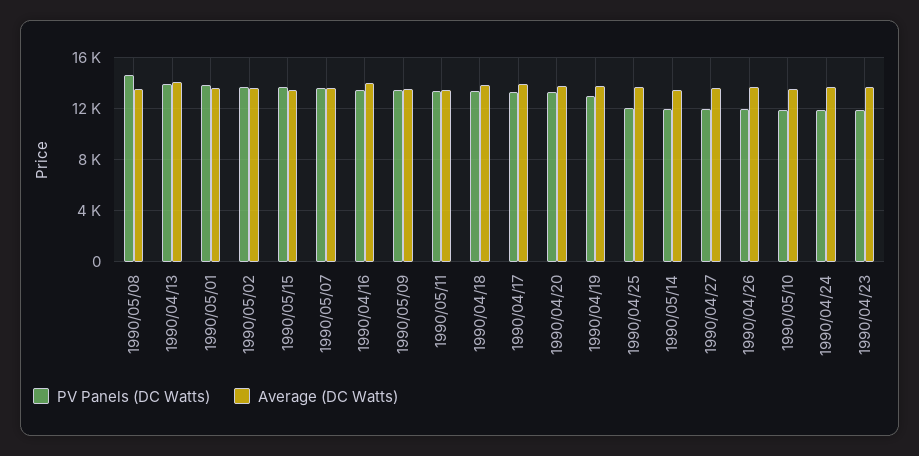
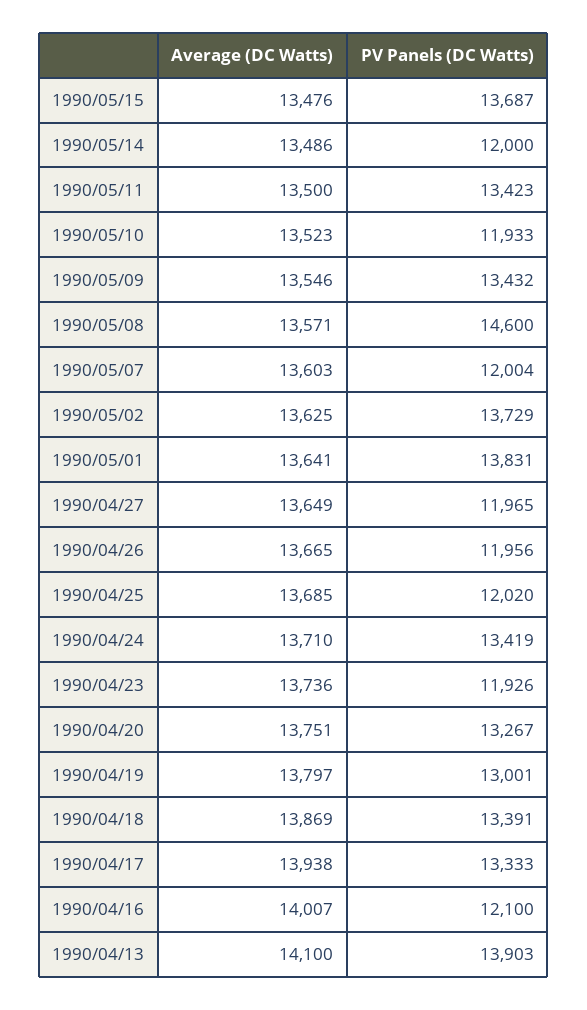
PV Panels (DC Watts), 1990/05/07: 13500 -> 12004
PV Panels (DC Watts), 1990/04/16: 13500 -> 12100
PV Panels (DC Watts), 1990/04/24: 12000 -> 13419

